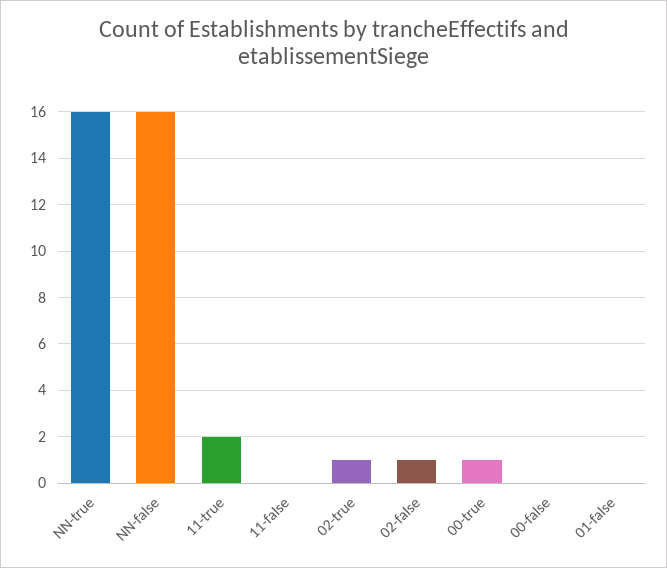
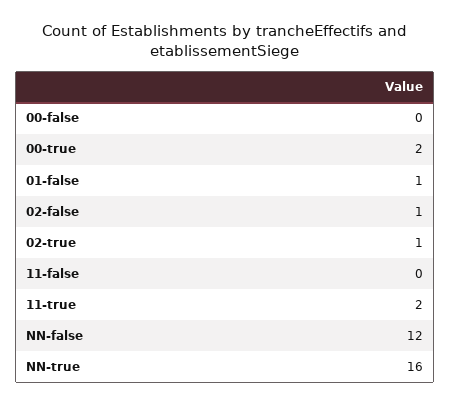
NN-false: 16 -> 12
00-true: 1 -> 2
01-false: 0 -> 1

